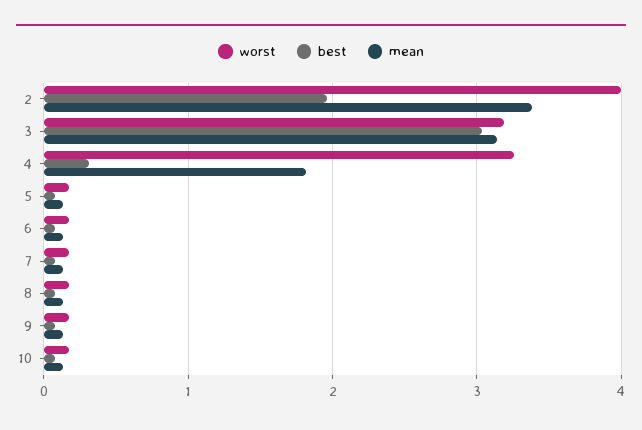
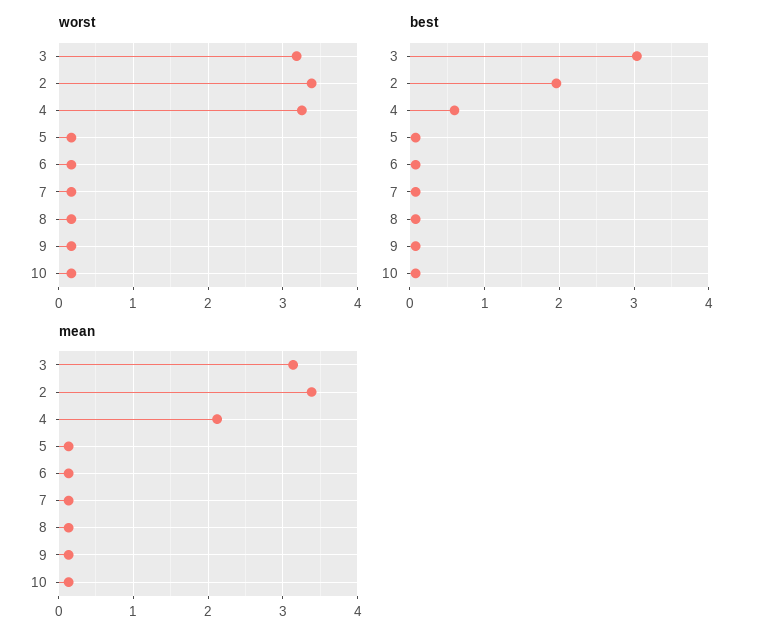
worst, 2: 4 -> 3.4
best, 4: 0.3 -> 0.6
mean, 4: 1.8 -> 2.1

